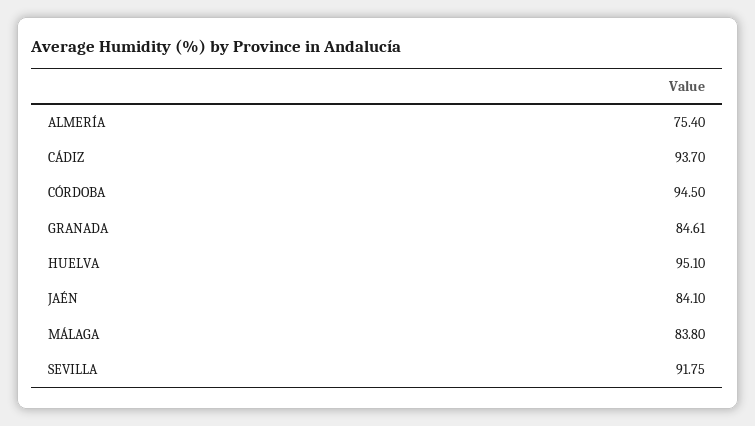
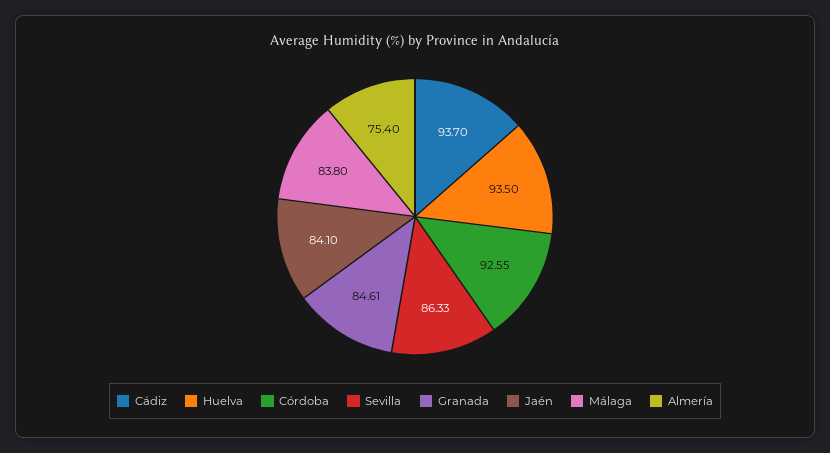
CÓRDOBA: 94.5 -> 92.55
HUELVA: 95.1 -> 93.5
SEVILLA: 91.75 -> 86.33

